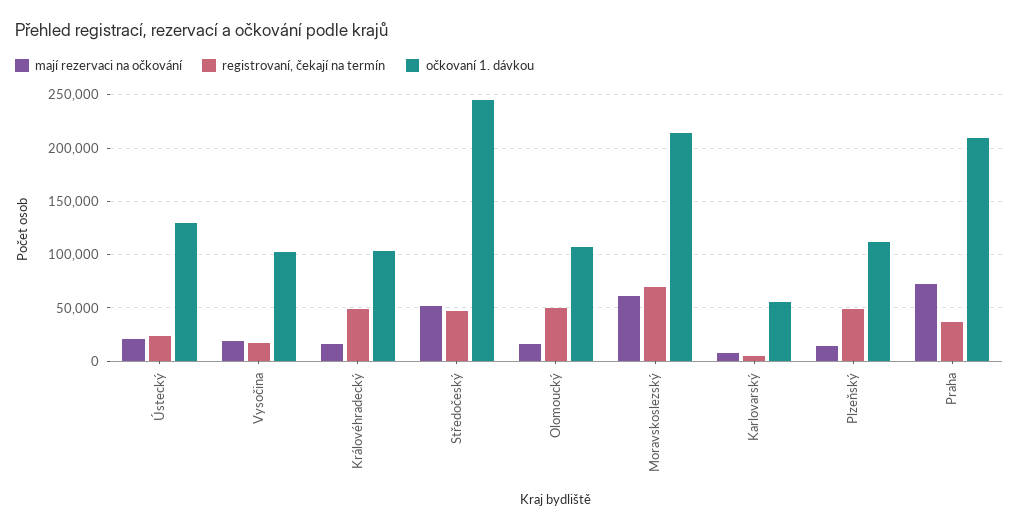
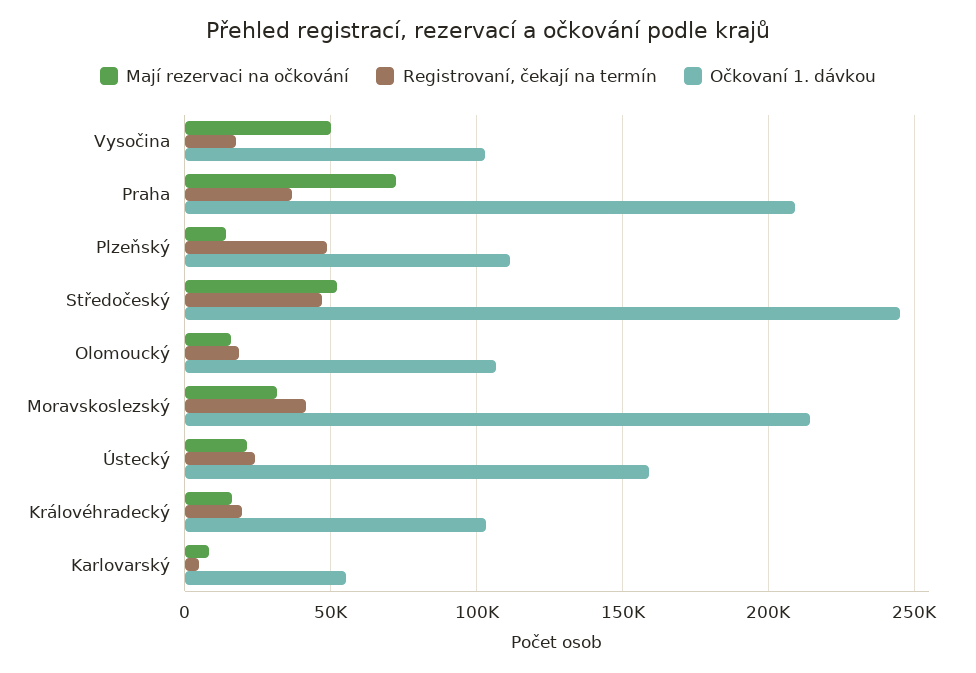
očkovaní 1. dávkou, Ústecký: 130000 -> 160000
mají rezervaci na očkování, Vysočina: 20000 -> 50000
registrovaní, čekají na termín, Královéhradecký: 50000 -> 20000
registrovaní, čekají na termín, Olomoucký: 50000 -> 20000
mají rezervaci na očkování, Moravskoslezský: 60000 -> 30000
registrovaní, čekají na termín, Moravskoslezský: 70000 -> 40000

